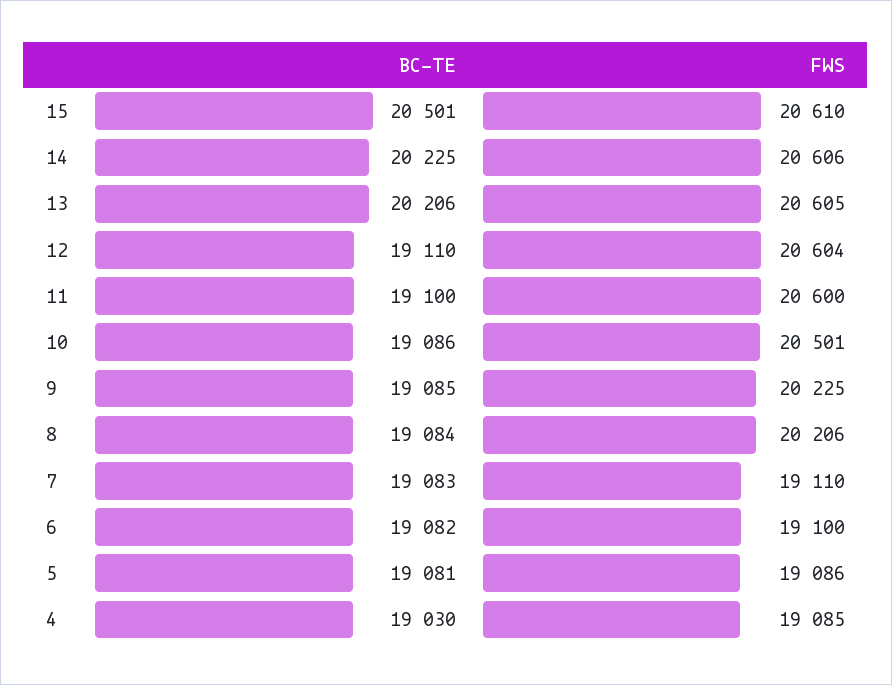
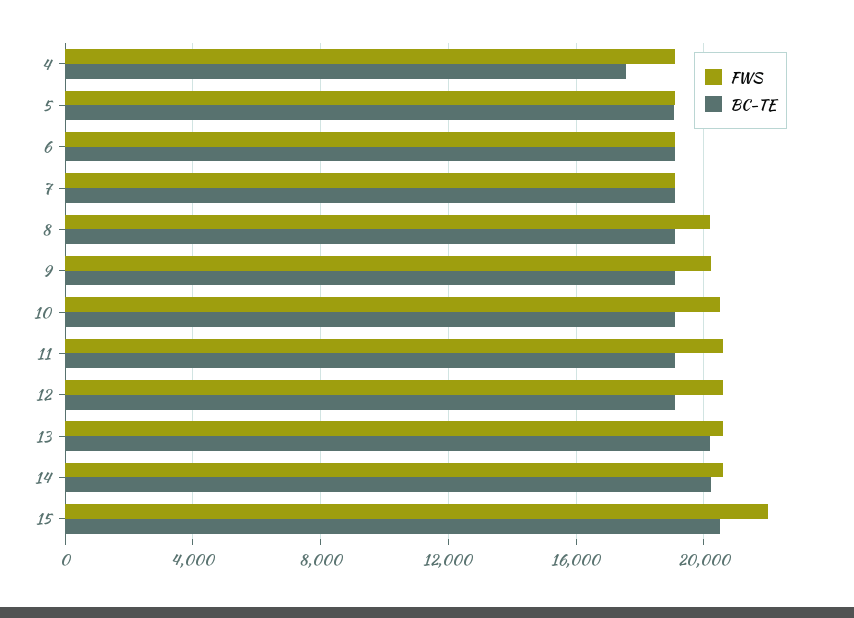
FWS, 15: 20610 -> 22000
BC-TE, 4: 19030 -> 17500

